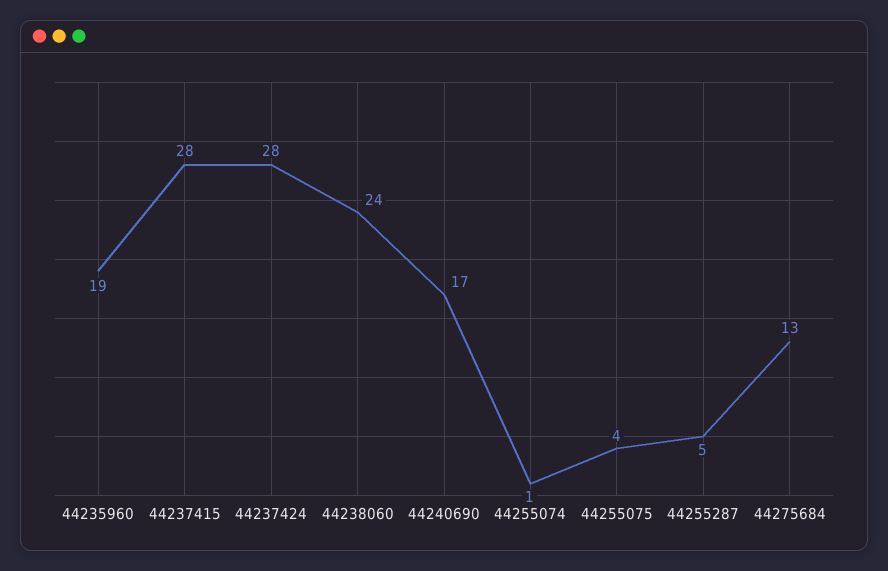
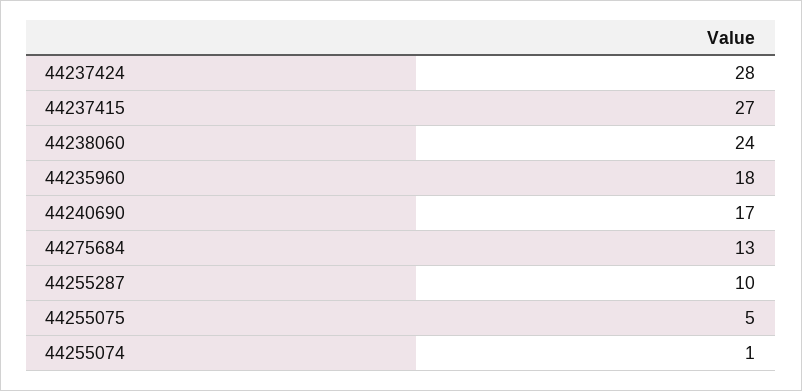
44235960: 19 -> 18
44237415: 28 -> 27
44255075: 4 -> 5
44255287: 5 -> 10

